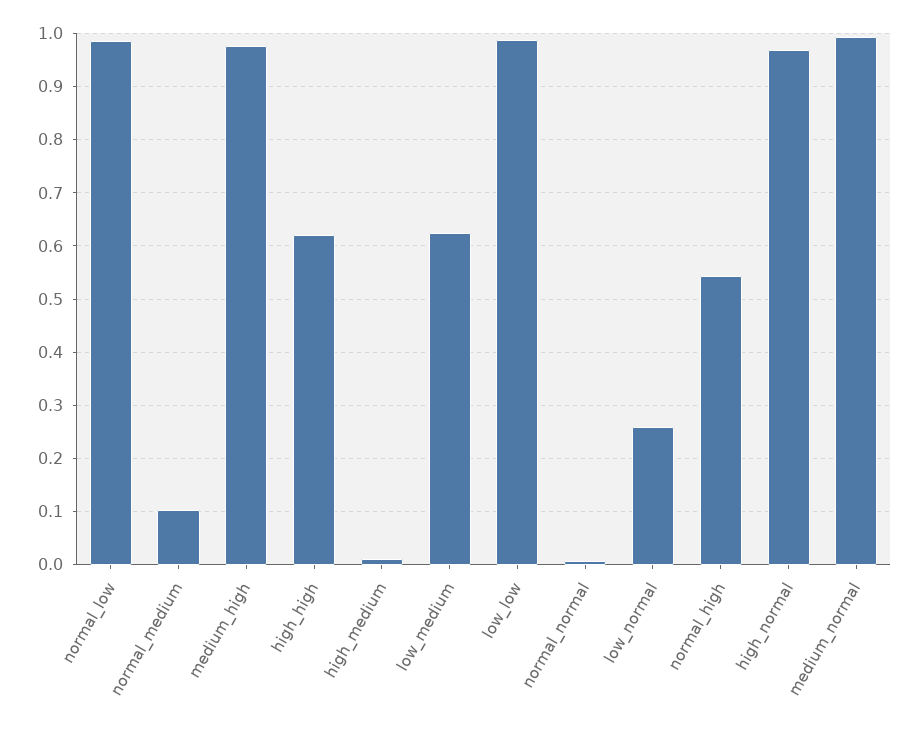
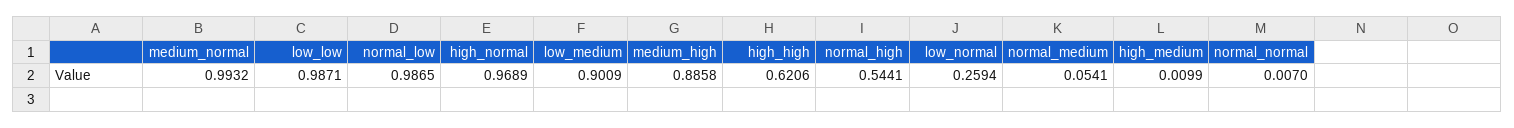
normal_medium: 0.1 -> 0.0541
medium_high: 0.98 -> 0.8858
low_medium: 0.62 -> 0.9009

